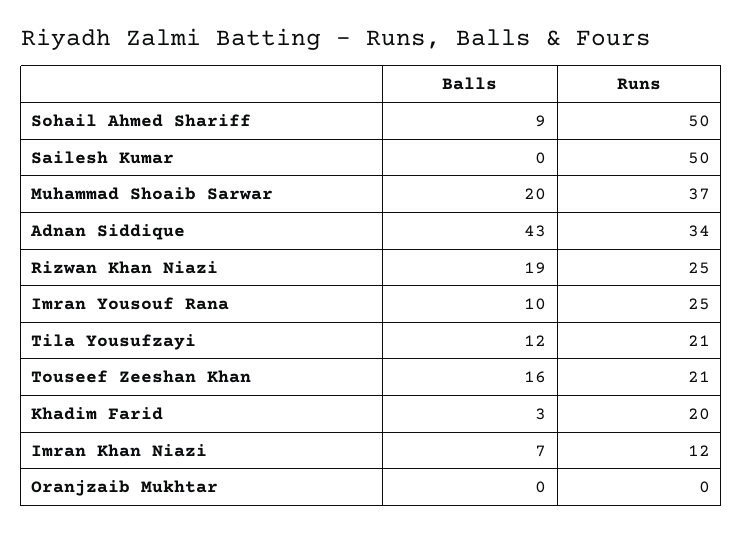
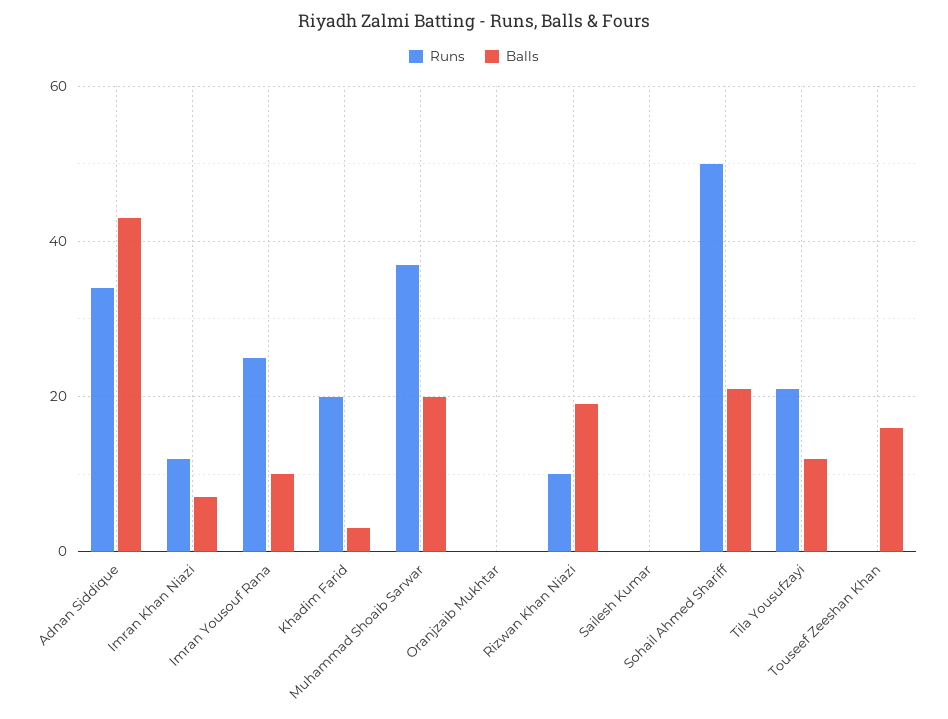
Balls, Sohail Ahmed Shariff: 9 -> 20
Runs, Sailesh Kumar: 50 -> 0
Runs, Rizwan Khan Niazi: 25 -> 10
Runs, Touseef Zeeshan Khan: 21 -> 0

